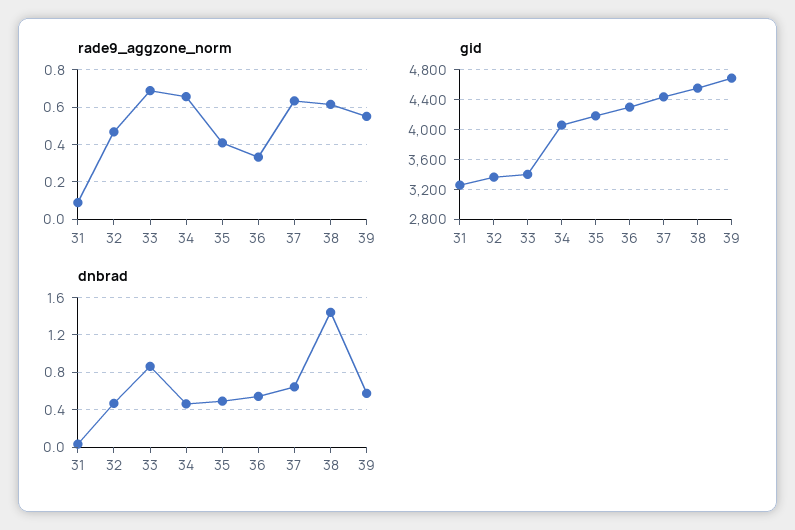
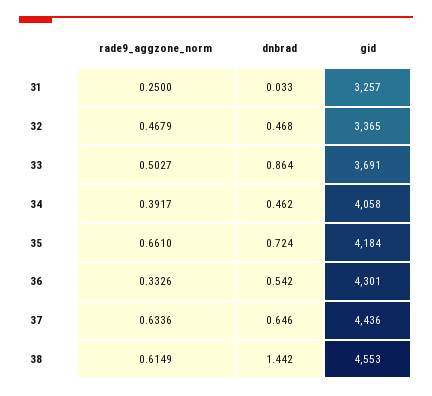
rade9_aggzone_norm, 31: 0.1 -> 0.25
rade9_aggzone_norm, 33: 0.7 -> 0.5027
rade9_aggzone_norm, 34: 0.65 -> 0.3917
rade9_aggzone_norm, 35: 0.4 -> 0.661
rade9_aggzone_norm, 39: 0.55 -> none
gid, 33: 3400 -> 3691
gid, 39: 4700 -> none
dnbrad, 35: 0.5 -> 0.724
dnbrad, 39: 0.6 -> none

